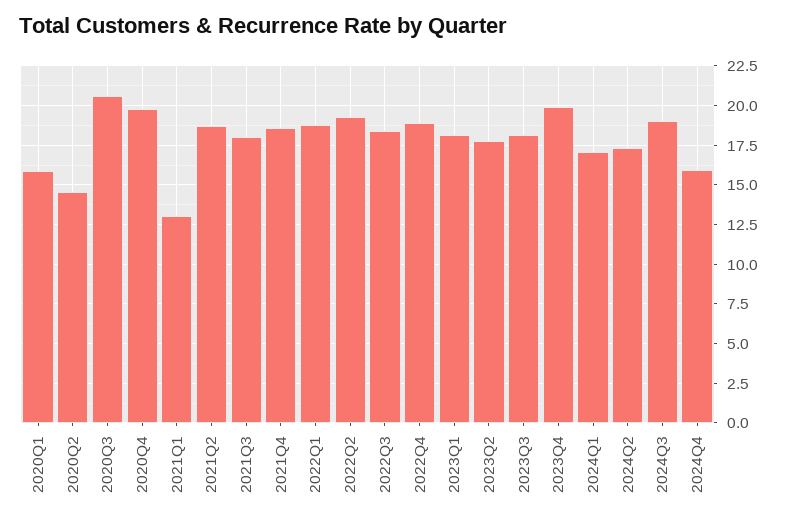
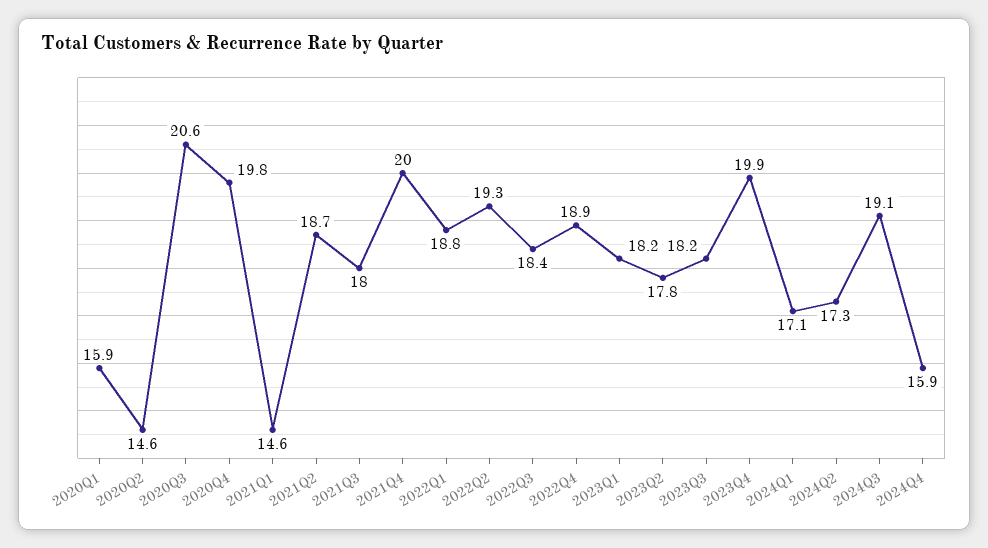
2021Q1: 13 -> 14.6
2021Q4: 18.5 -> 20

